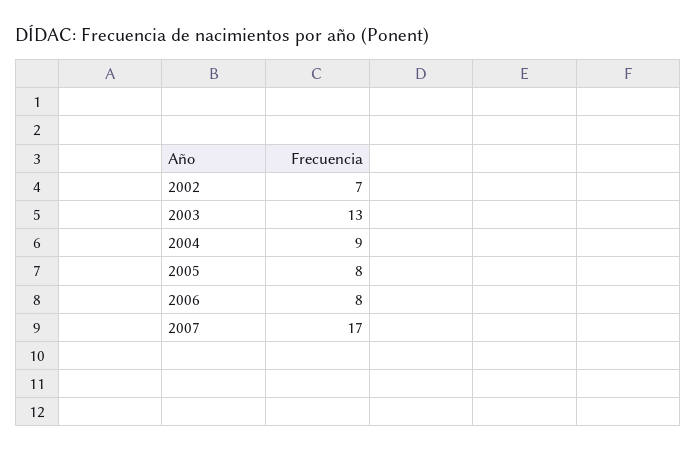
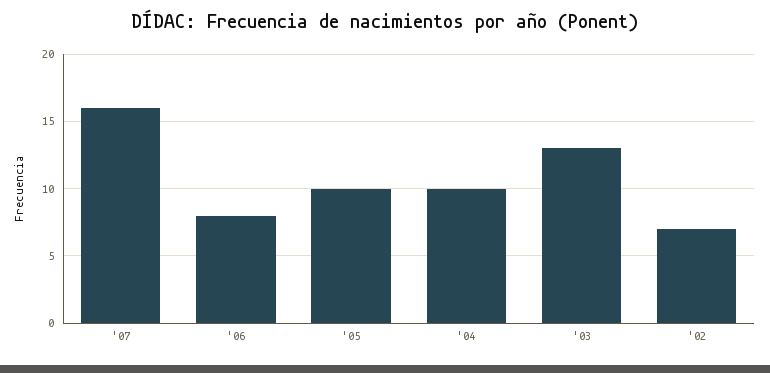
2004: 9 -> 10
2005: 8 -> 10
2007: 17 -> 16

